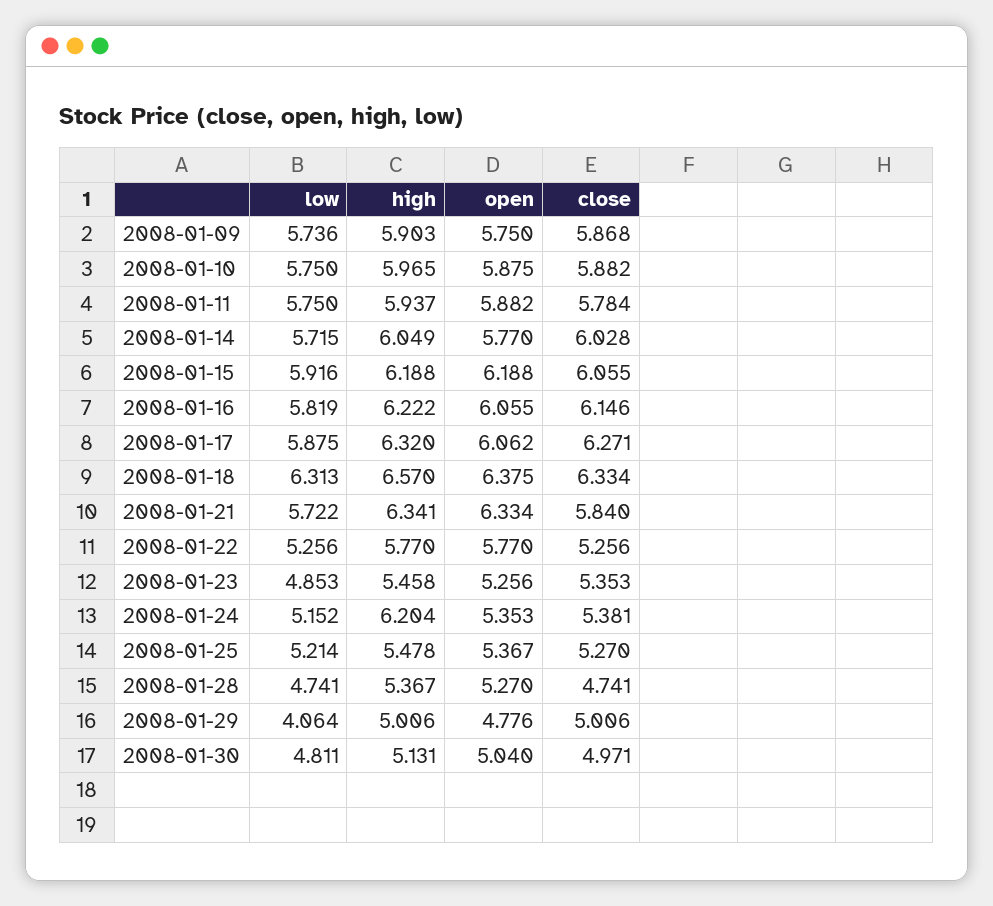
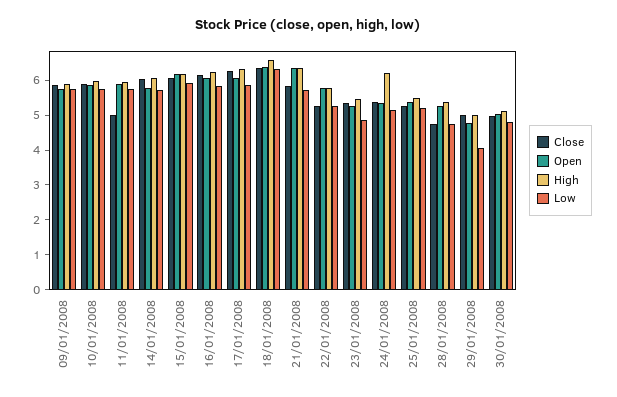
close, 2008-01-11: 5.784 -> 5

